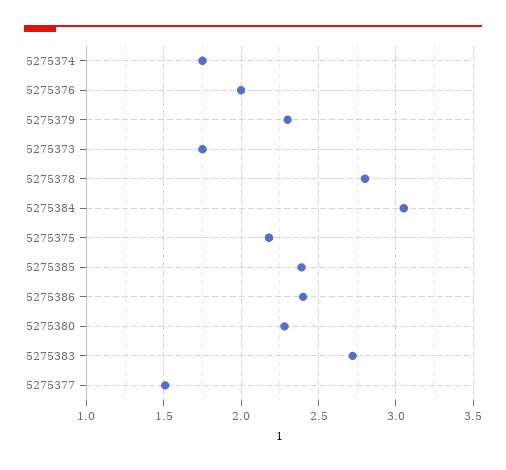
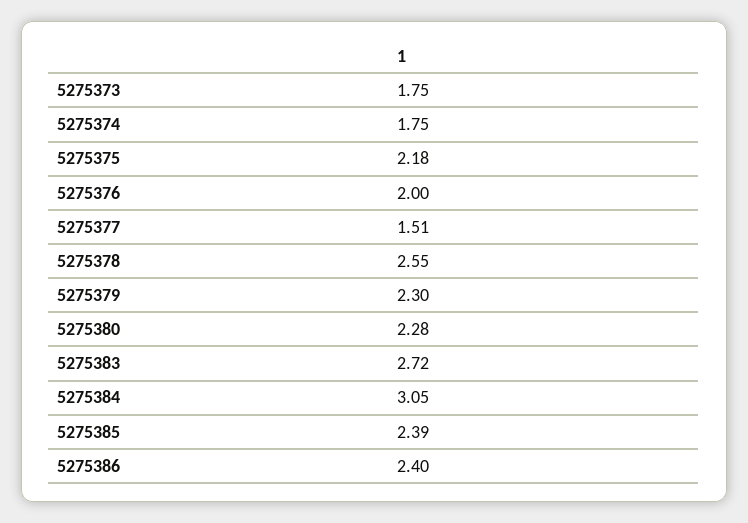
5275378: 2.8 -> 2.55

